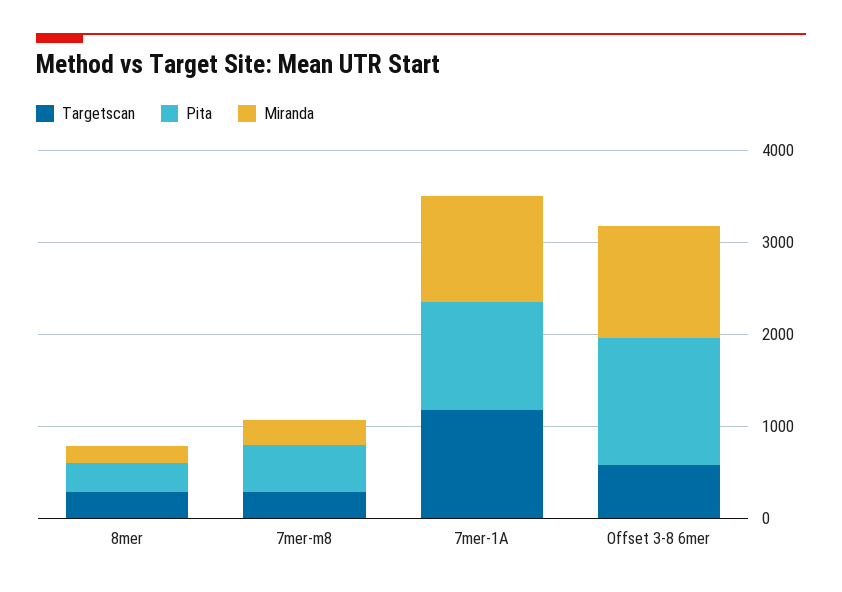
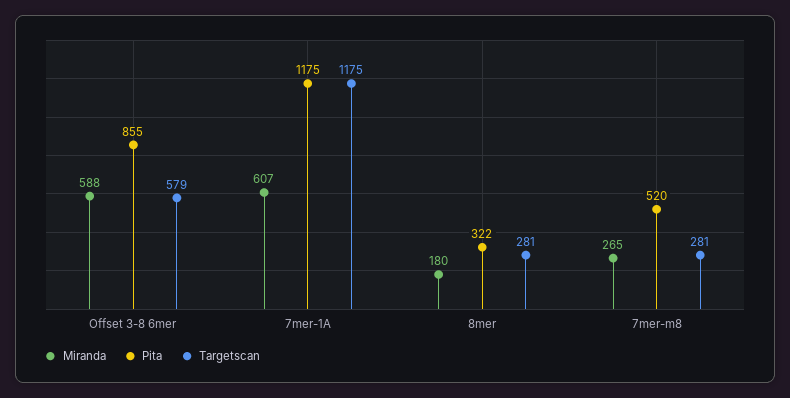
Miranda, 7mer-1A: 1200 -> 607
Pita, Offset 3-8 6mer: 1400 -> 855
Miranda, Offset 3-8 6mer: 1200 -> 588

